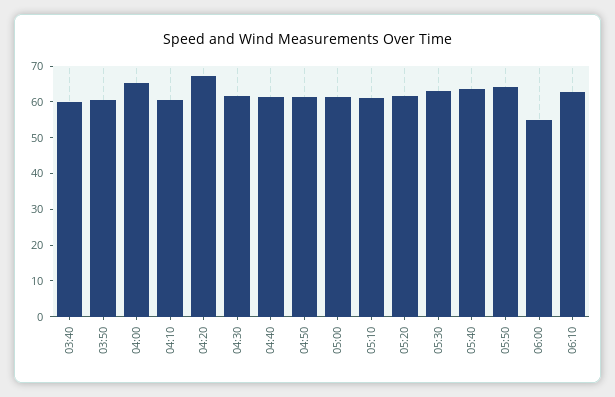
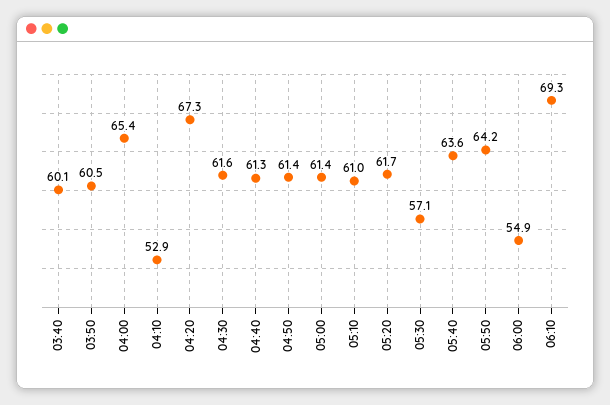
04:10: 60 -> 52.9
05:30: 62.5 -> 57.1
06:10: 62.5 -> 69.3

